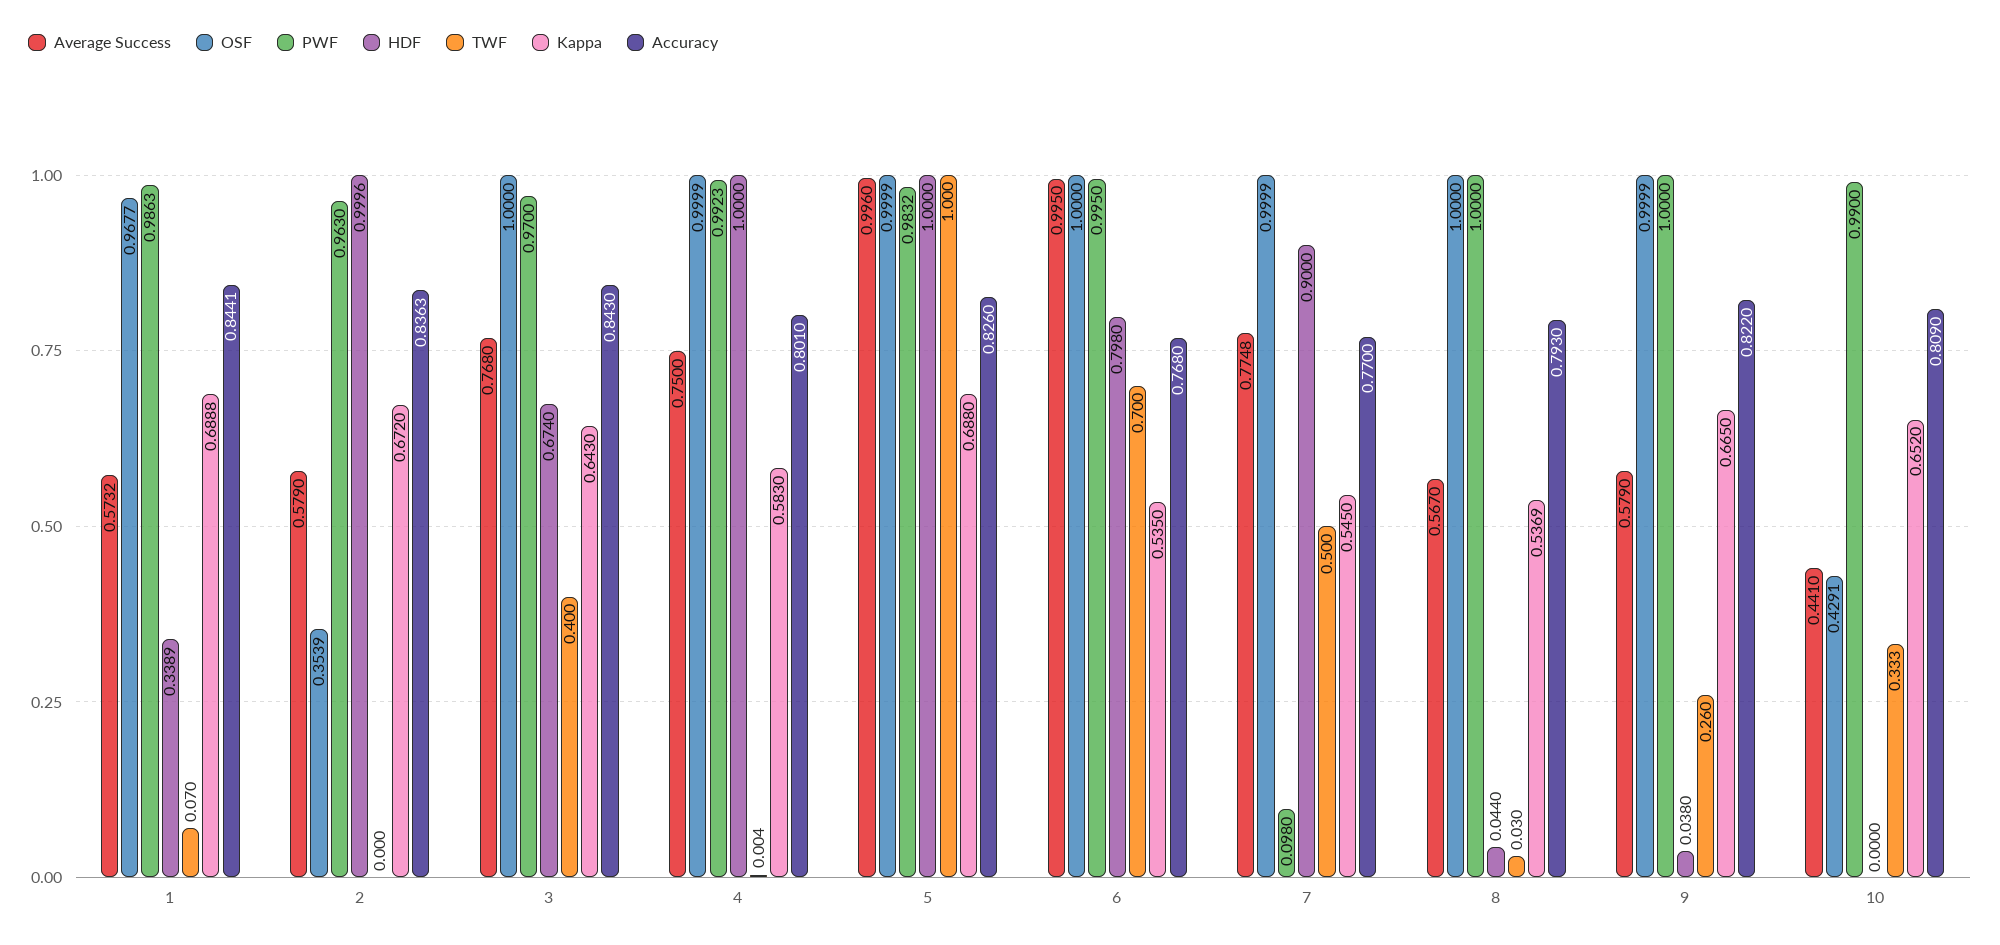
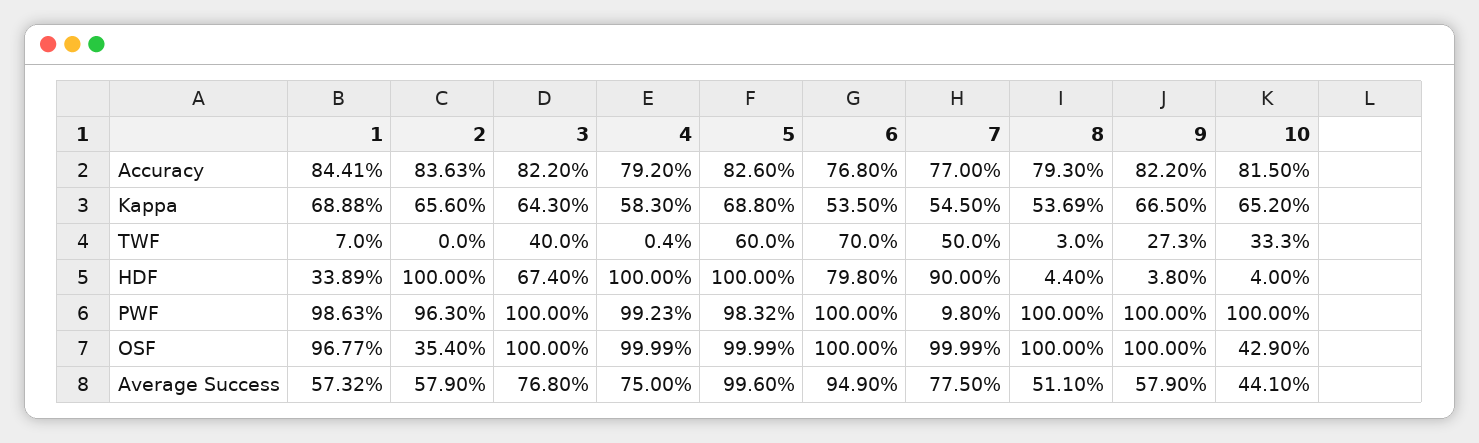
OSF, 2: 0.3539 -> 0.354
HDF, 2: 0.9996 -> 1
Kappa, 2: 0.672 -> 0.656
PWF, 3: 0.97 -> 1
Accuracy, 3: 0.843 -> 0.822
Accuracy, 4: 0.801 -> 0.792
TWF, 5: 1 -> 0.6
Average Success, 6: 0.995 -> 0.949
PWF, 6: 0.995 -> 1
Average Success, 7: 0.7748 -> 0.775
Average Success, 8: 0.567 -> 0.511
OSF, 9: 0.9999 -> 1
TWF, 9: 0.26 -> 0.273
OSF, 10: 0.4291 -> 0.429
PWF, 10: 0.99 -> 1
HDF, 10: 0 -> 0.04
Accuracy, 10: 0.809 -> 0.815

